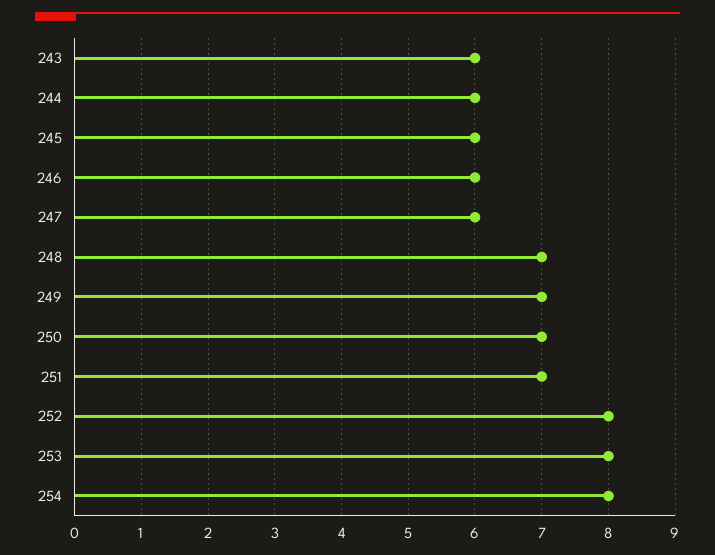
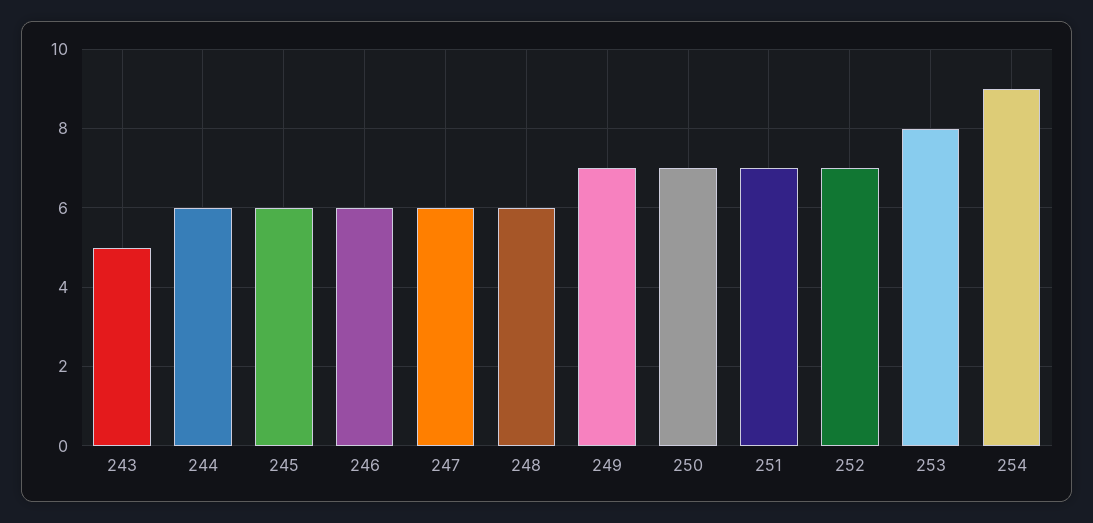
243: 6 -> 5
248: 7 -> 6
252: 8 -> 7
254: 8 -> 9

